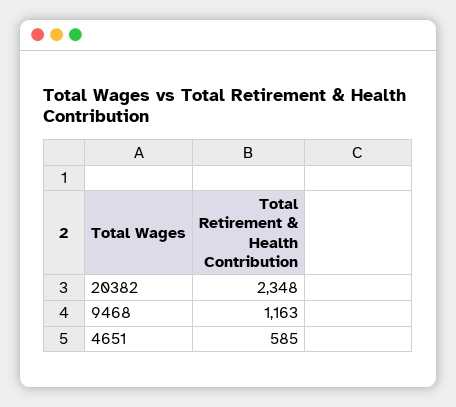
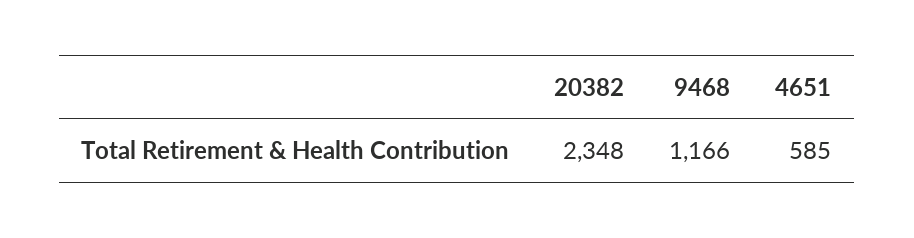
9468: 1163 -> 1166

